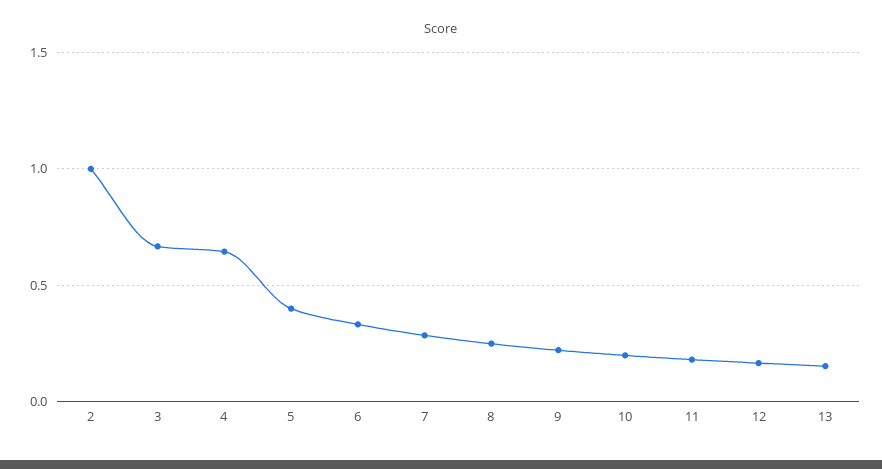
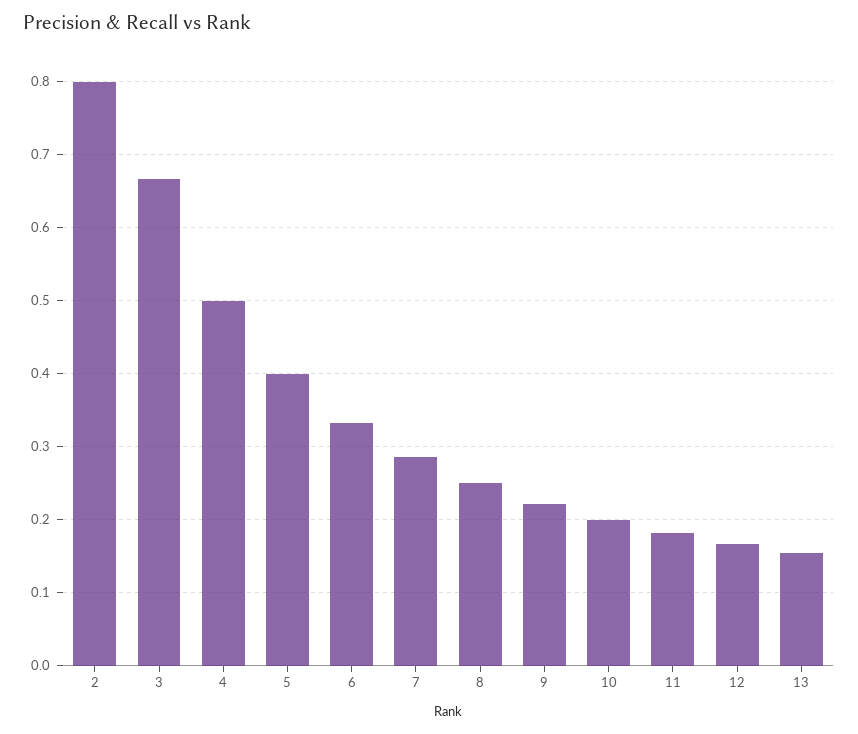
2: 1 -> 0.8
4: 0.65 -> 0.5

